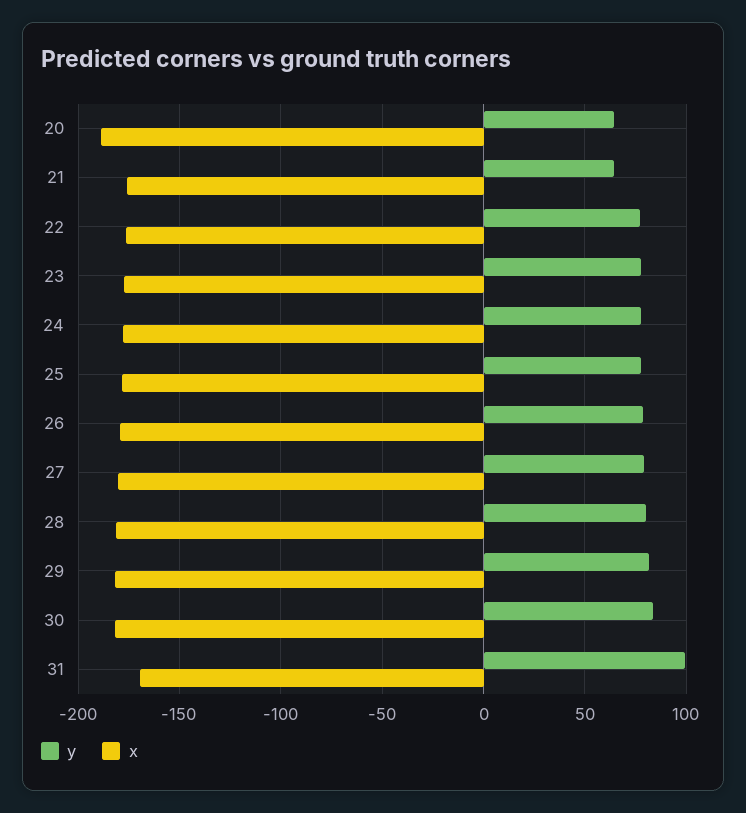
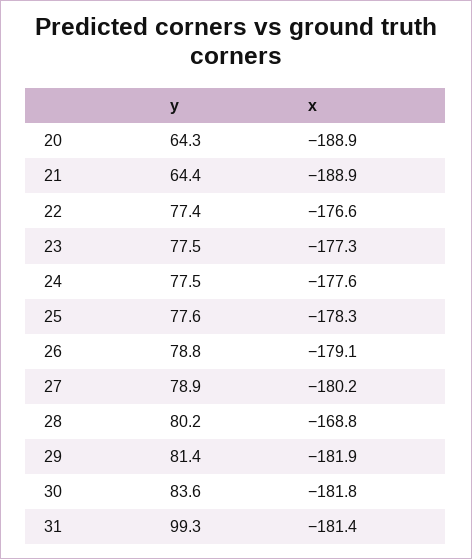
x, 21: -175 -> -188.9
x, 28: -180 -> -168.8
x, 31: -170 -> -181.4

